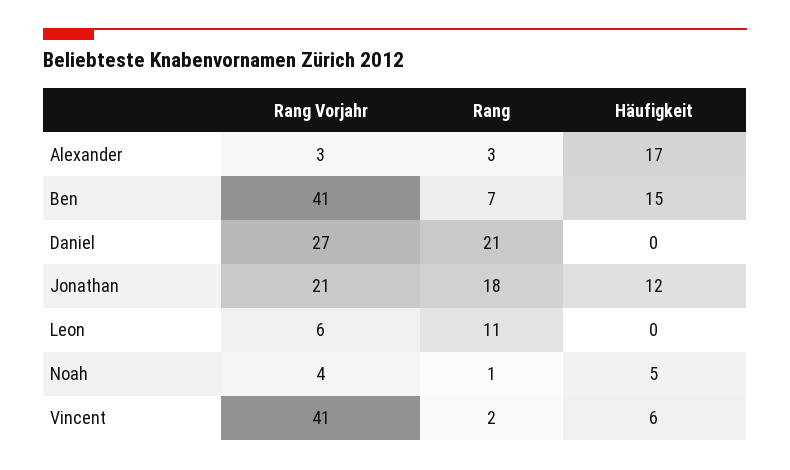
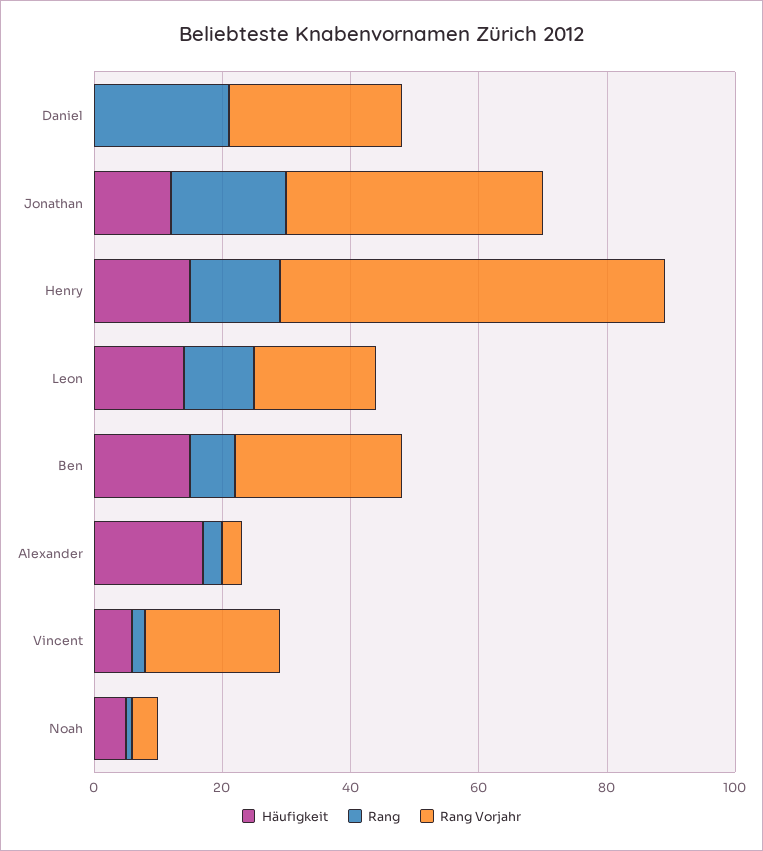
Rang Vorjahr, Ben: 41 -> 25
Rang Vorjahr, Jonathan: 21 -> 40
Rang Vorjahr, Leon: 6 -> 20
Häufigkeit, Leon: 0 -> 15
Rang Vorjahr, Vincent: 41 -> 20
Häufigkeit, Henry: none -> 15
Rang, Henry: none -> 15
Rang Vorjahr, Henry: none -> 60

